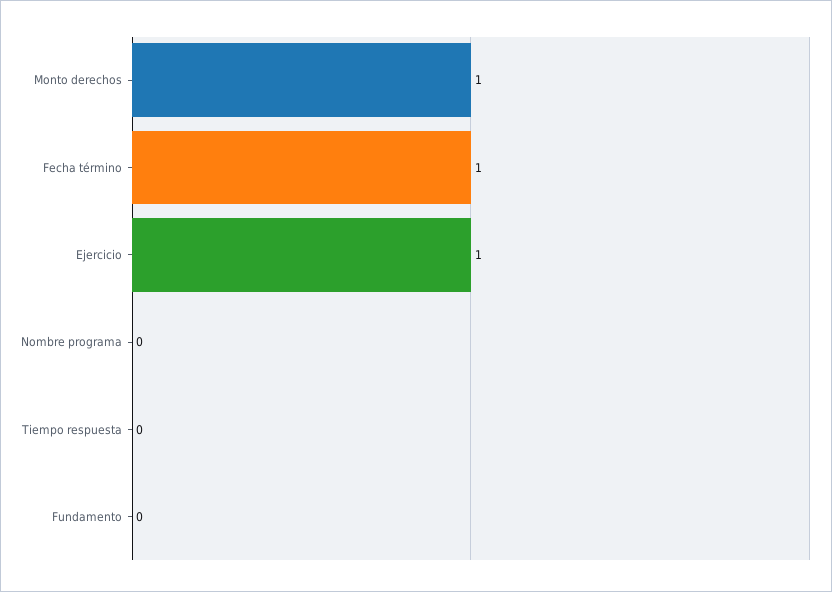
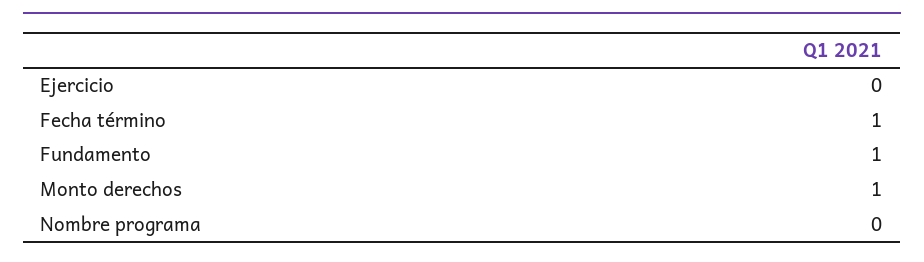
Ejercicio: 1 -> 0
Tiempo respuesta: 0 -> none
Fundamento: 0 -> 1

